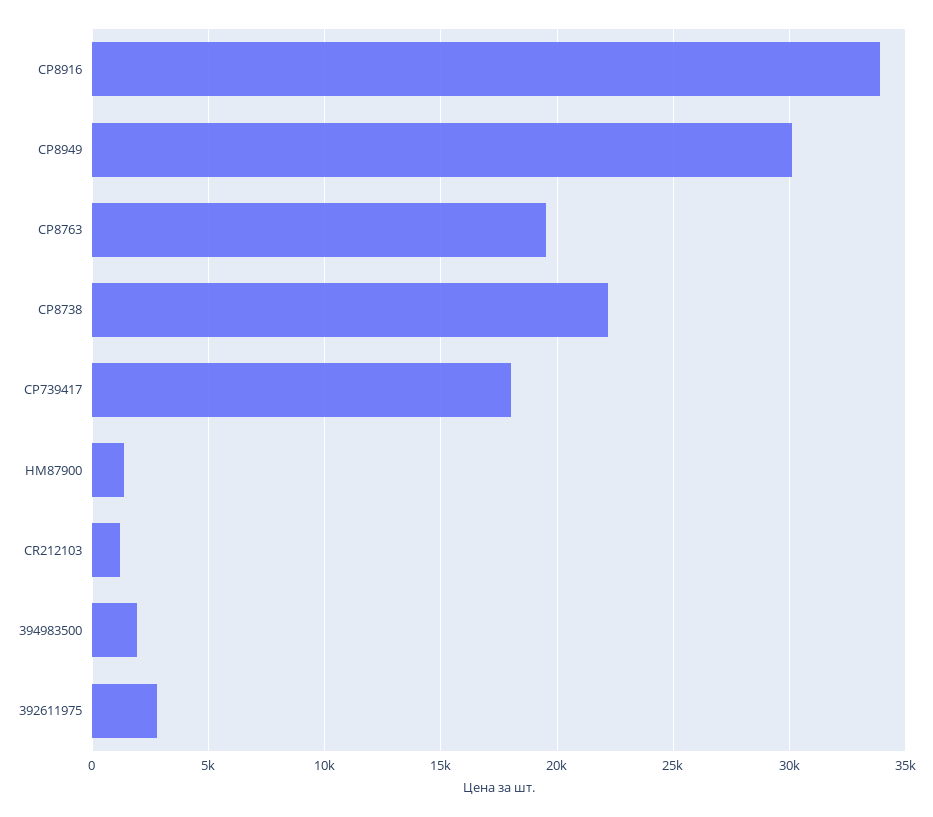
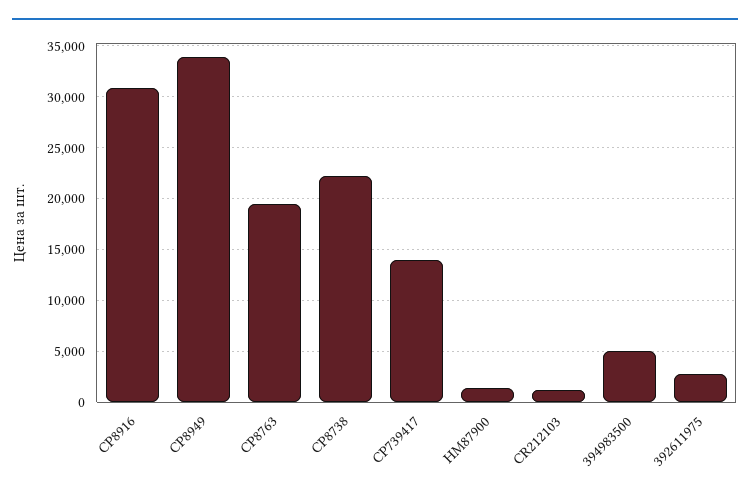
CP8916: 34000 -> 31000
CP8949: 30000 -> 34000
CP739417: 18000 -> 14000
394983500: 2000 -> 5000

